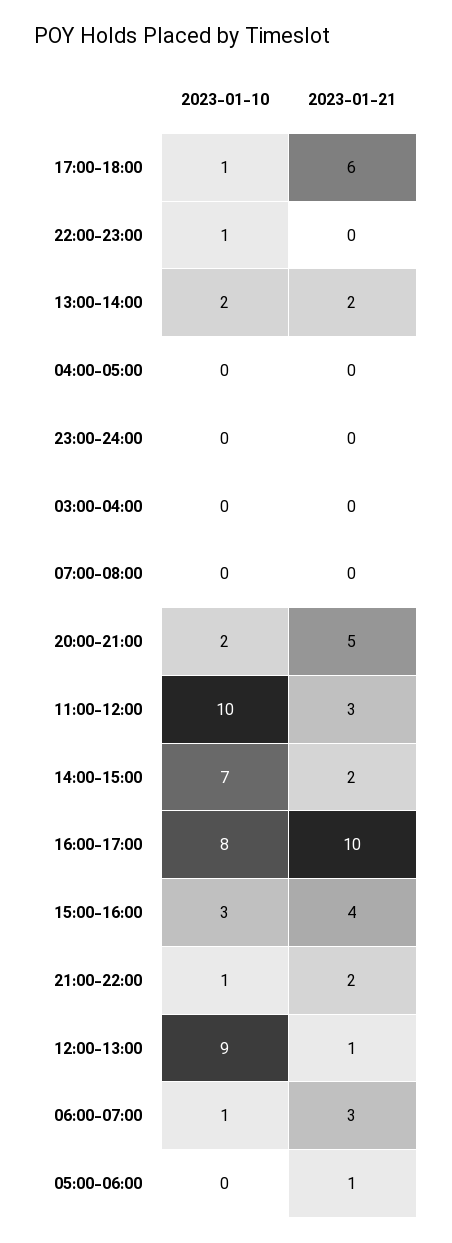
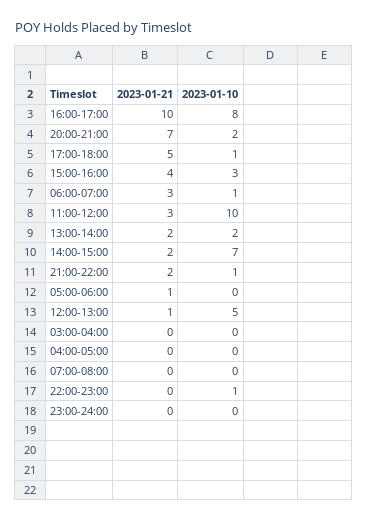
2023-01-21, 17:00-18:00: 6 -> 5
2023-01-21, 20:00-21:00: 5 -> 7
2023-01-10, 12:00-13:00: 9 -> 5

